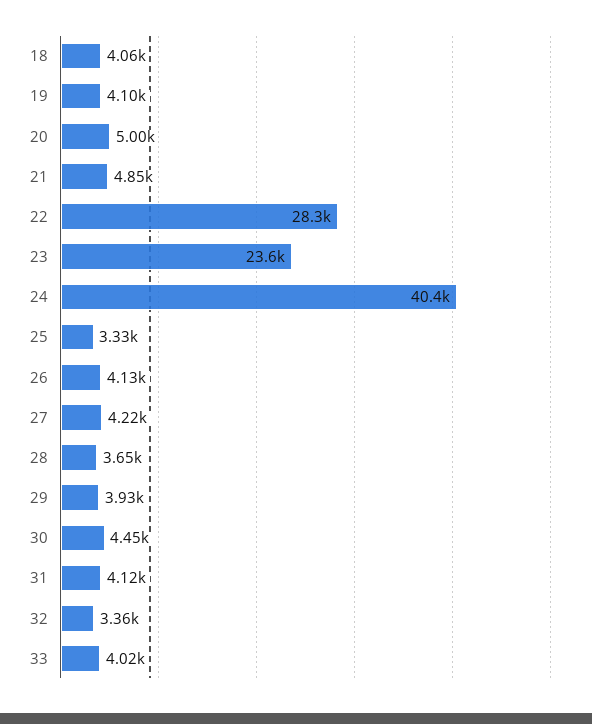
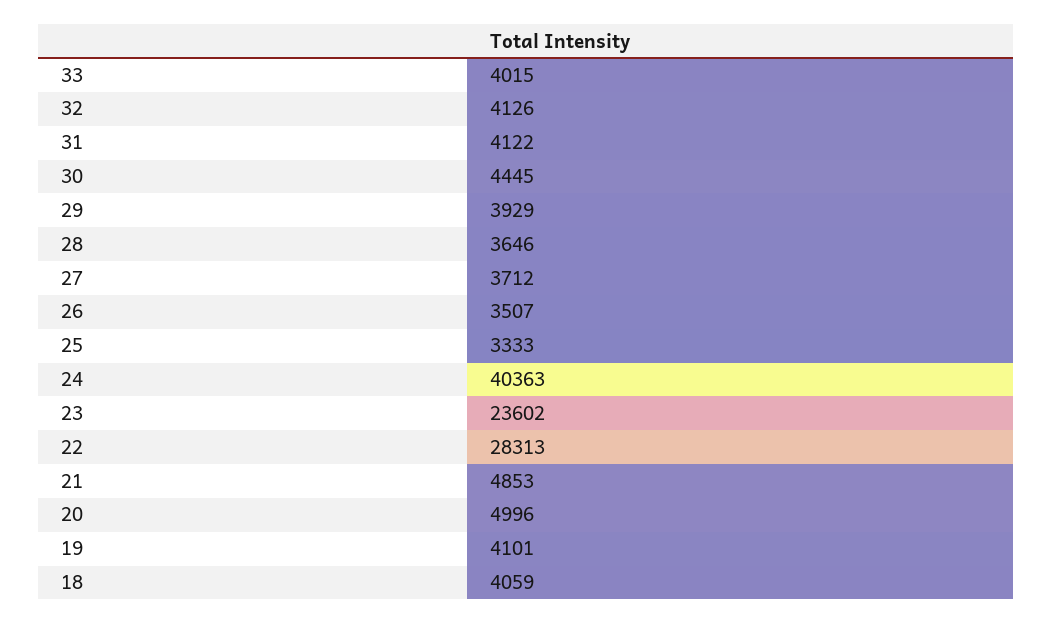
26: 4130 -> 3507
27: 4220 -> 3712
32: 3360 -> 4126

